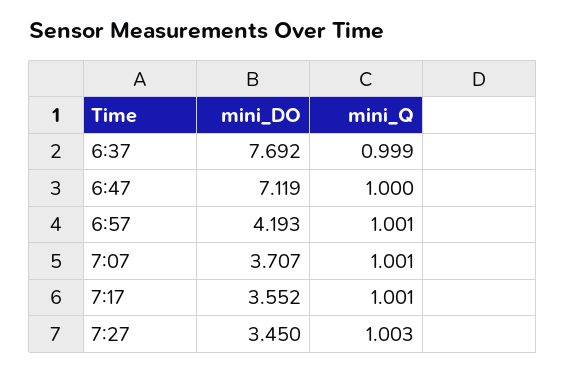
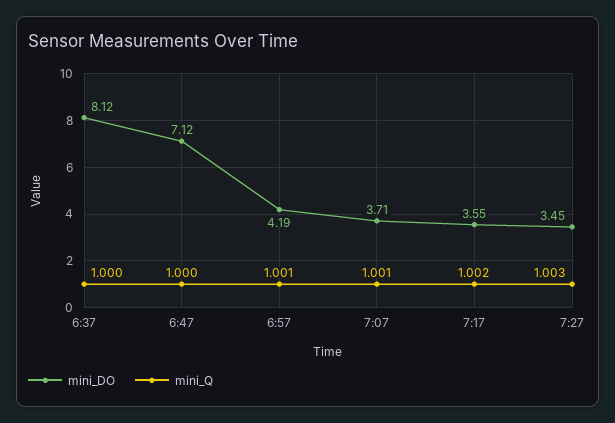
mini_DO, 6:37: 7.692 -> 8.12
mini_Q, 6:37: 0.999 -> 1
mini_Q, 7:17: 1.001 -> 1.002

